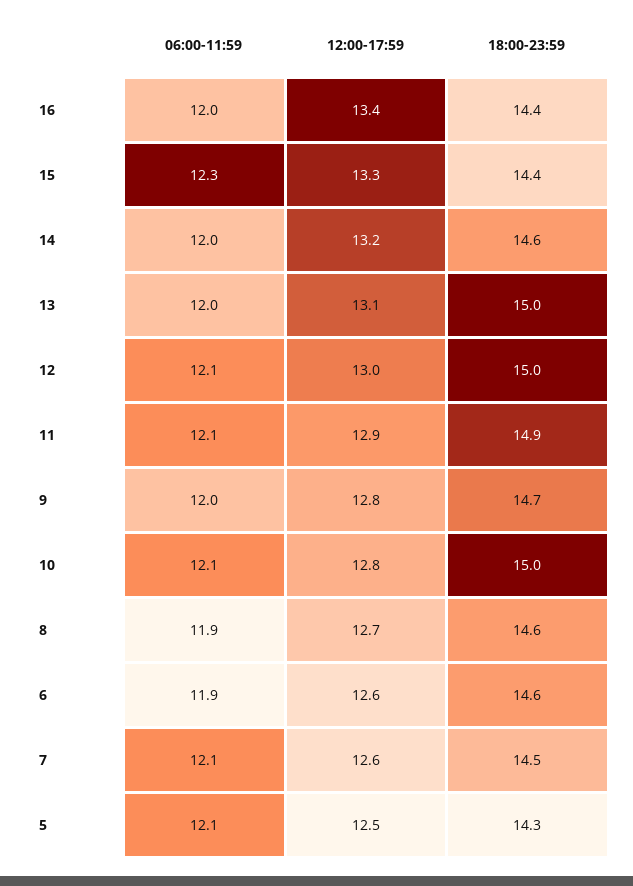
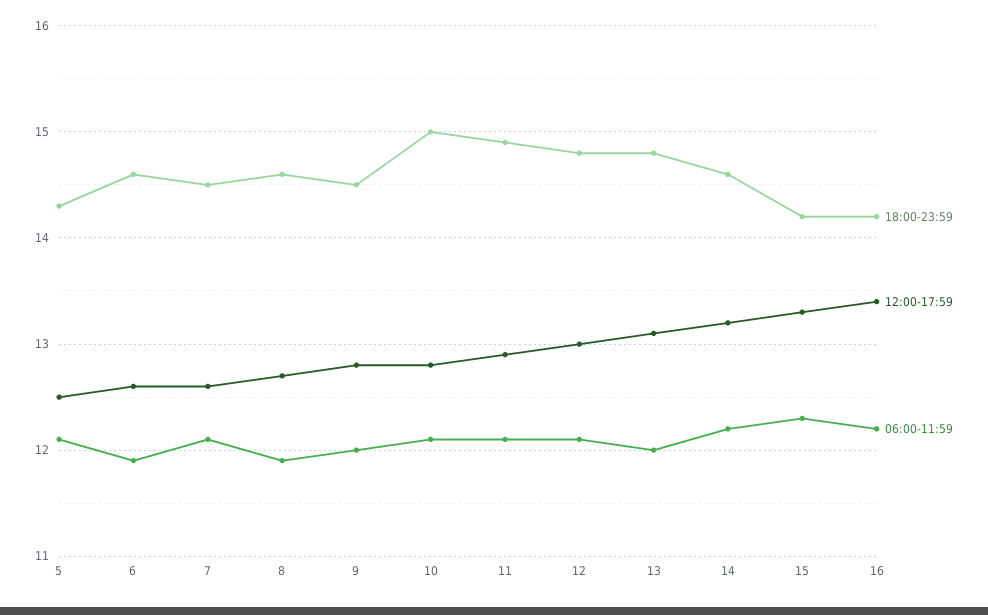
06:00-11:59, 16: 12 -> 12.2
18:00-23:59, 16: 14.4 -> 14.2
18:00-23:59, 15: 14.4 -> 14.2
06:00-11:59, 14: 12 -> 12.2
18:00-23:59, 13: 15 -> 14.8
18:00-23:59, 12: 15 -> 14.8
18:00-23:59, 9: 14.7 -> 14.5

